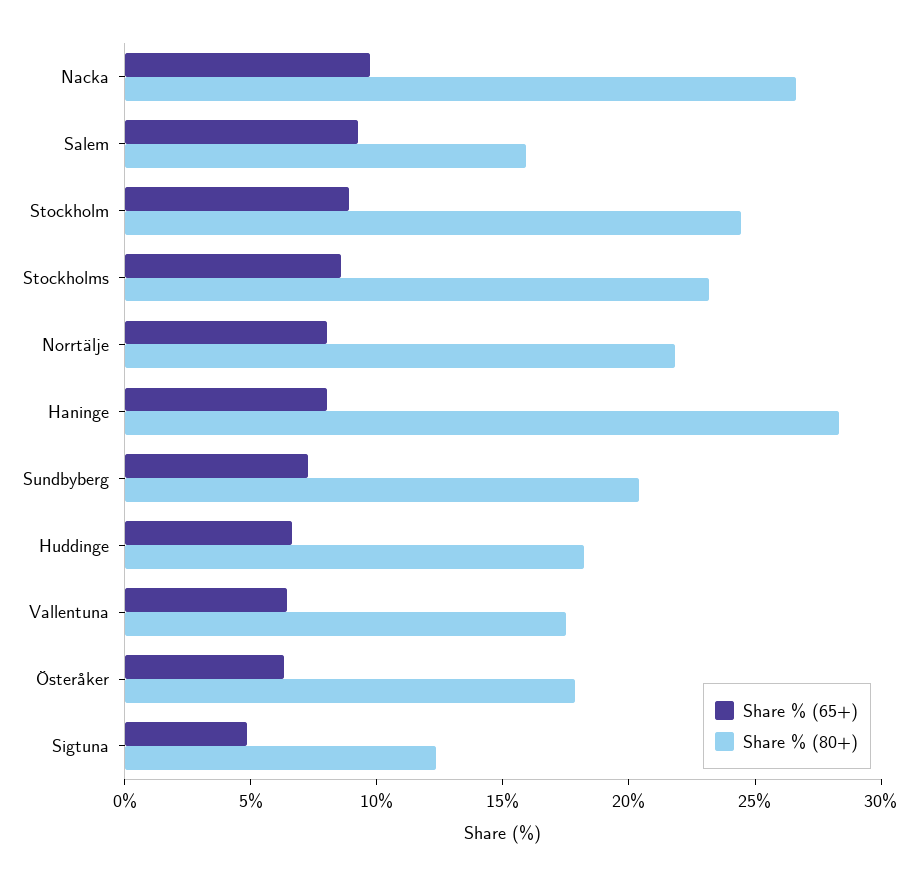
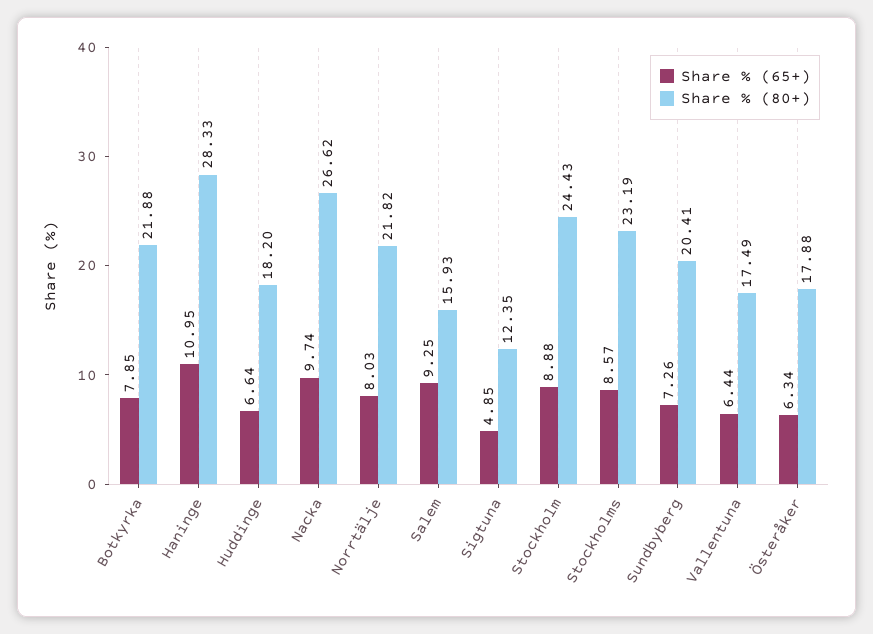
Share % (65+), Haninge: 8 -> 10.95
Share % (65+), Botkyrka: none -> 7.85
Share % (80+), Botkyrka: none -> 21.88

